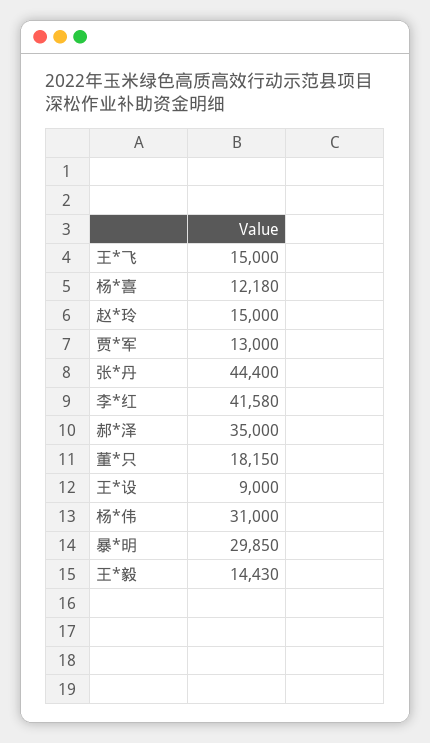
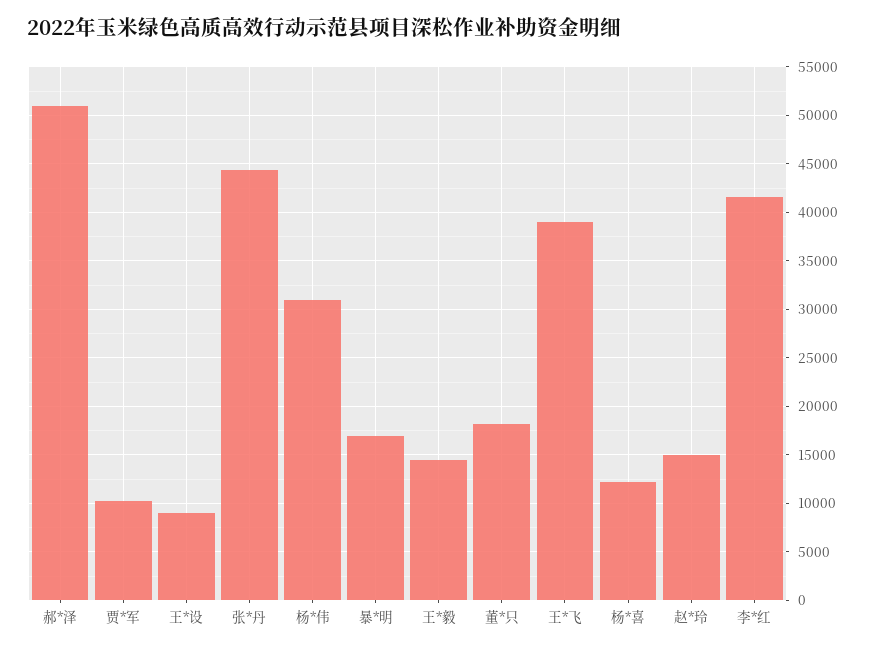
王*飞: 15000 -> 39000
贾*军: 13000 -> 10000
郝*泽: 35000 -> 51000
暴*明: 29850 -> 17000

